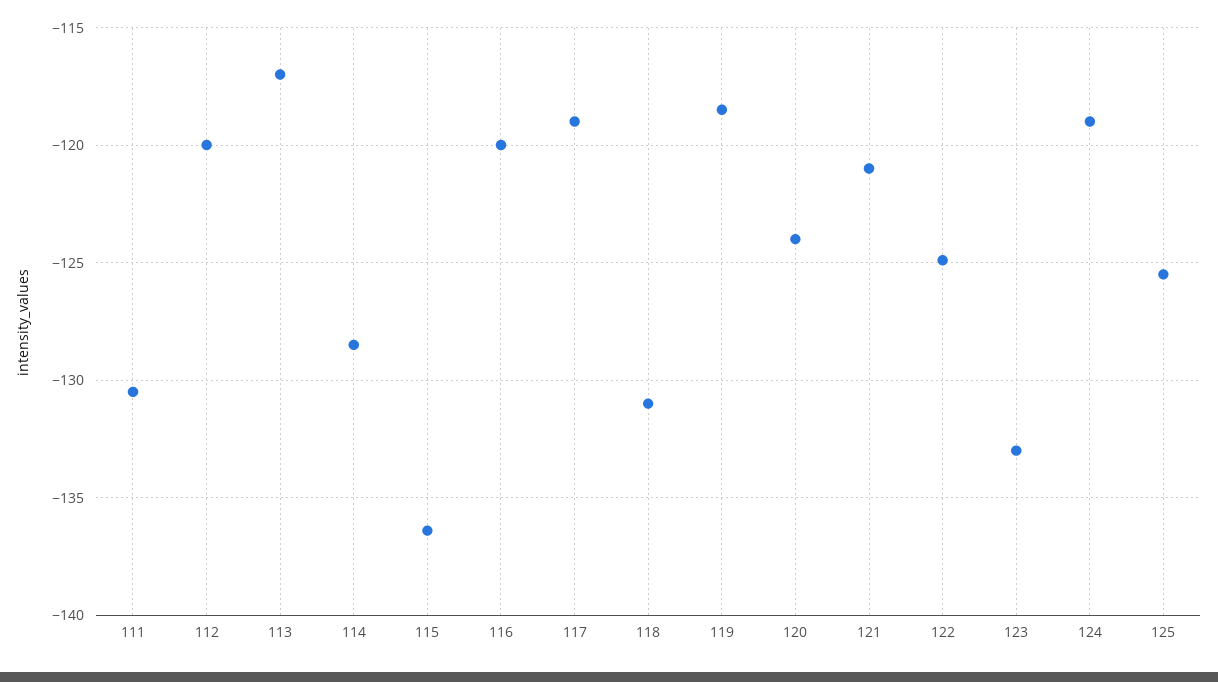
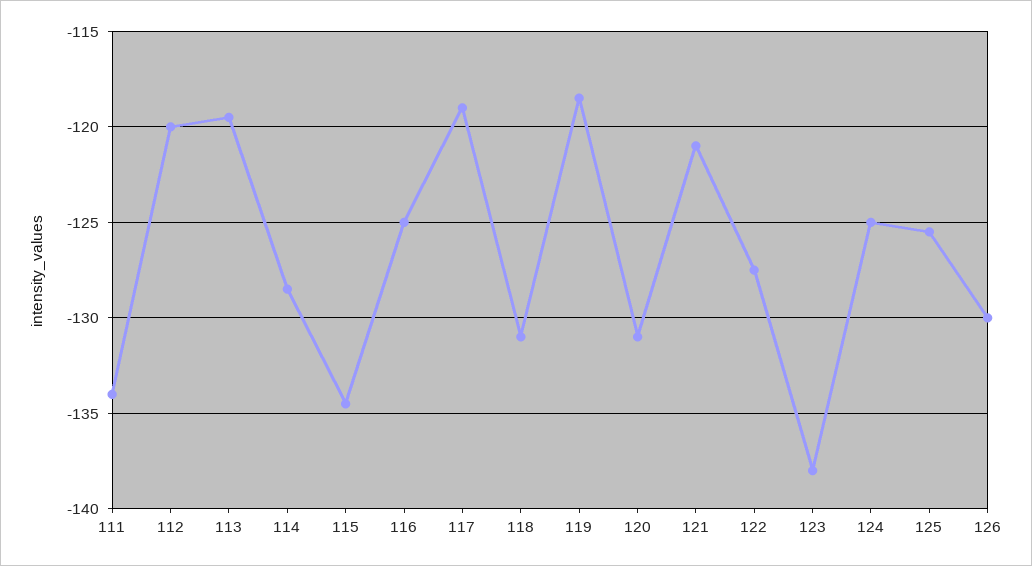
111: -130.5 -> -134
113: -117 -> -119.5
115: -136.5 -> -134.5
116: -120 -> -125
120: -124 -> -131
122: -125 -> -127.5
123: -133 -> -138
124: -119 -> -125
126: none -> -130

